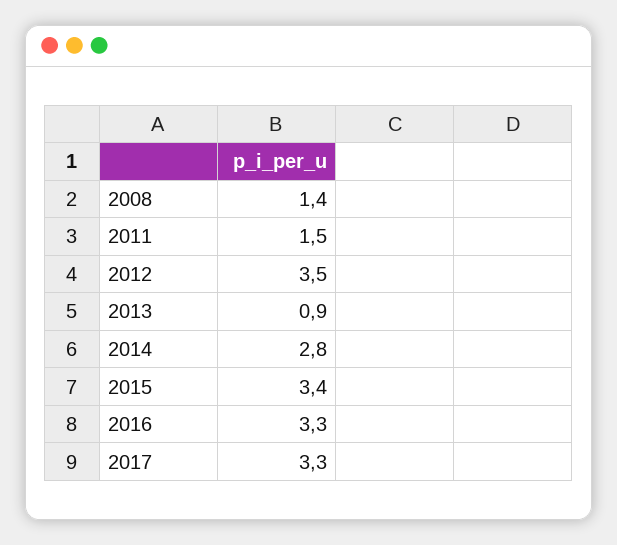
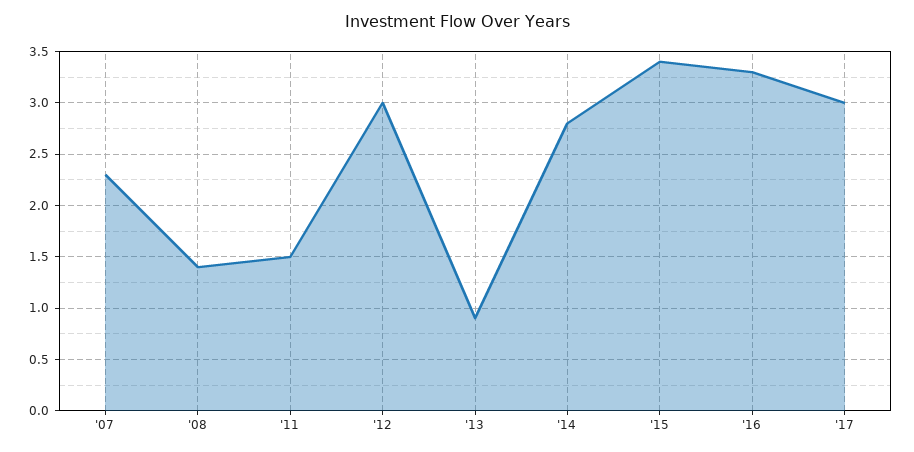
2012: 3.5 -> 3
2017: 3.3 -> 3
'07: none -> 2.3

